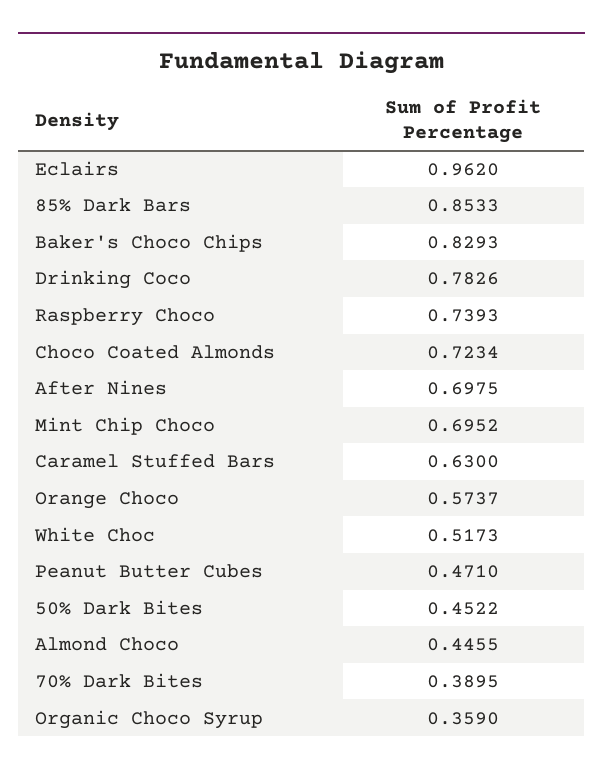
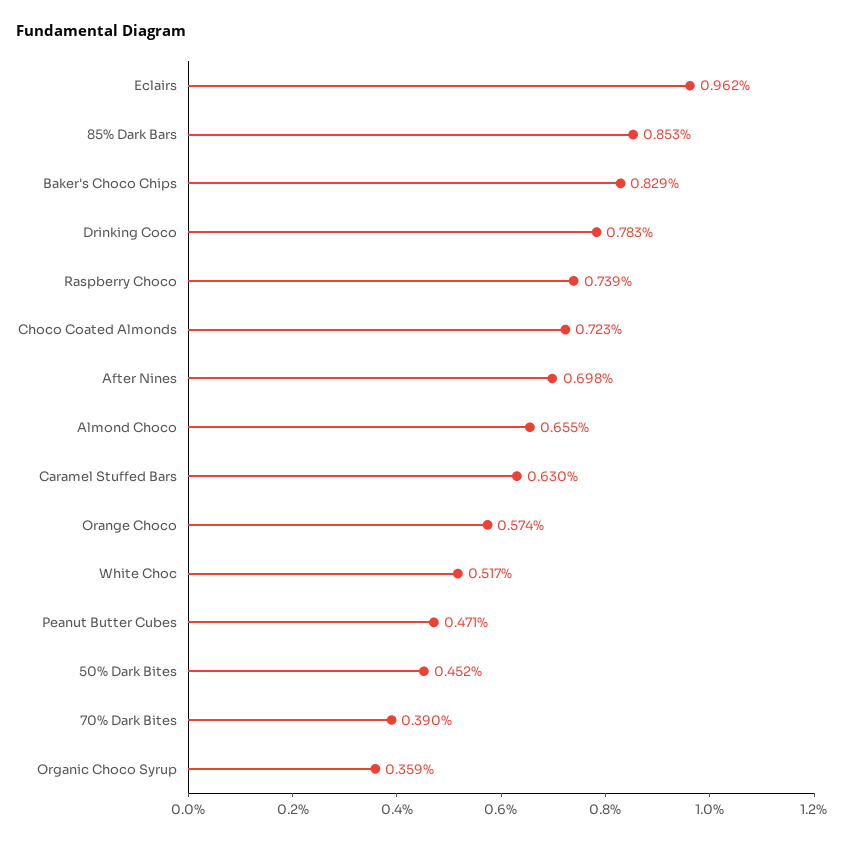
Mint Chip Choco: 0.6952 -> none
Almond Choco: 0.4455 -> 0.655

